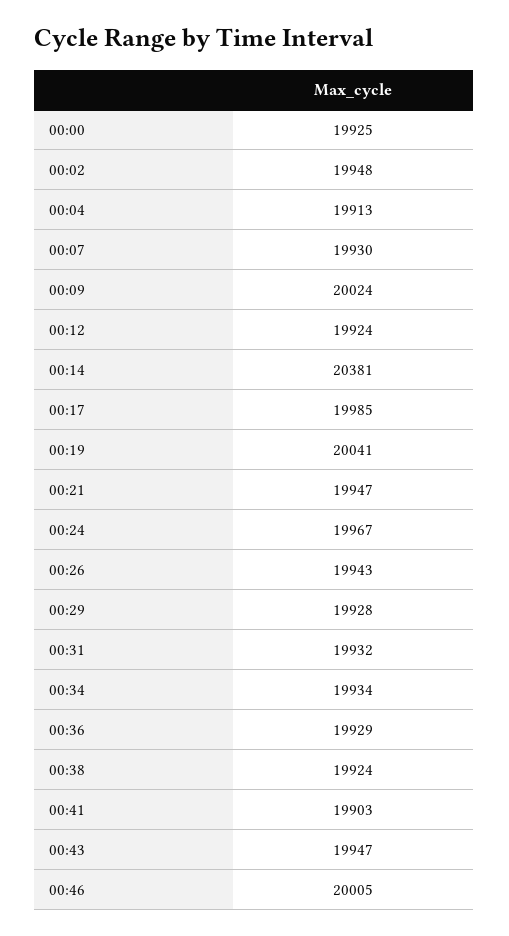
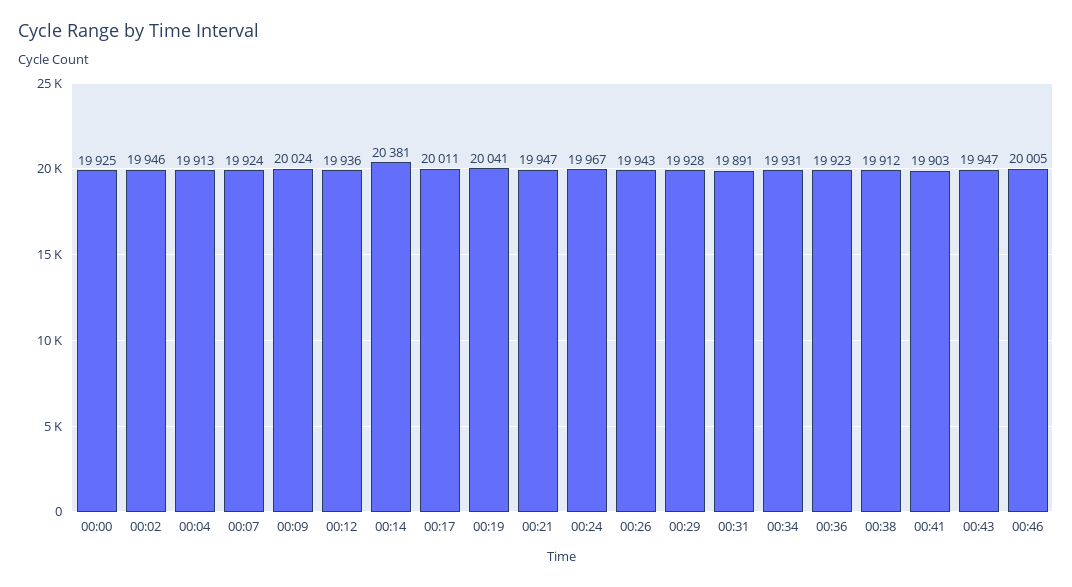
00:02: 19948 -> 19946
00:07: 19930 -> 19924
00:12: 19924 -> 19936
00:17: 19985 -> 20011
00:31: 19932 -> 19891
00:34: 19934 -> 19931
00:36: 19929 -> 19923
00:38: 19924 -> 19912

